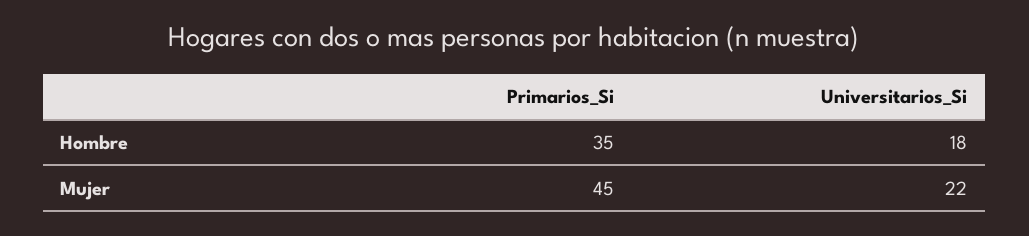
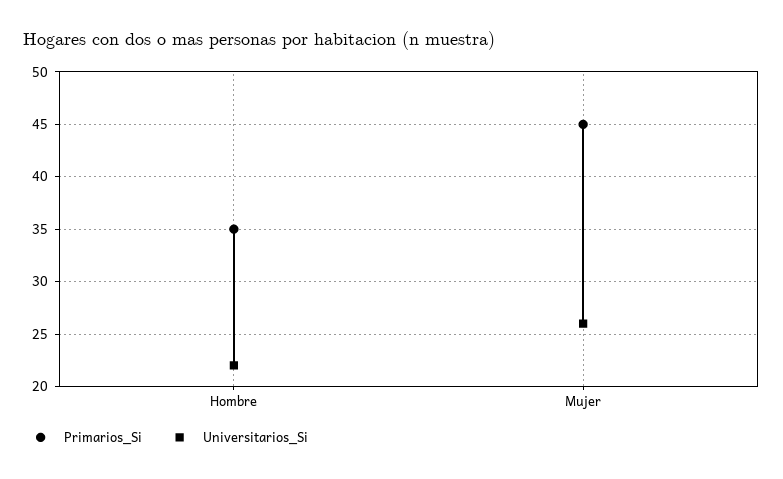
Universitarios_Si, Hombre: 18 -> 22
Universitarios_Si, Mujer: 22 -> 26

